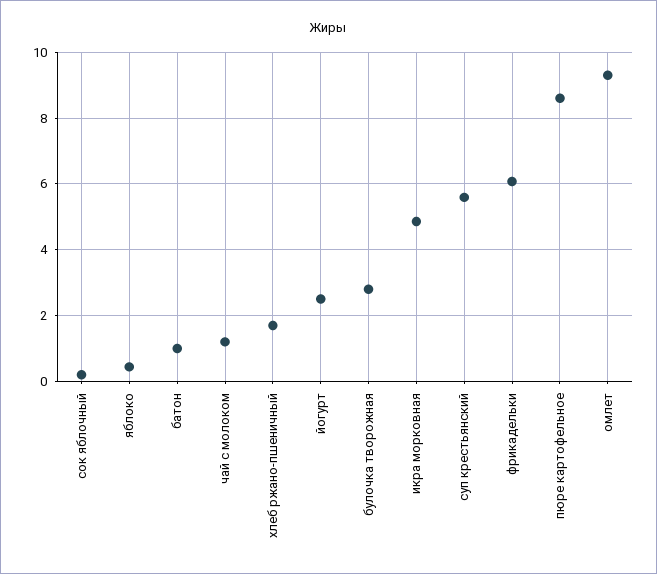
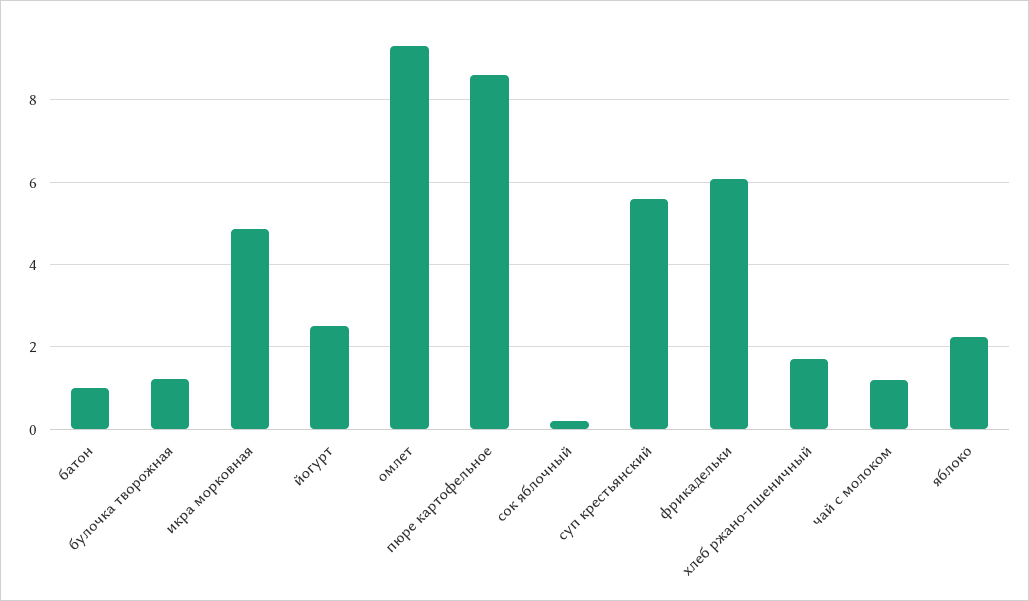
яблоко: 0.4 -> 2.2
булочка творожная: 2.8 -> 1.2

